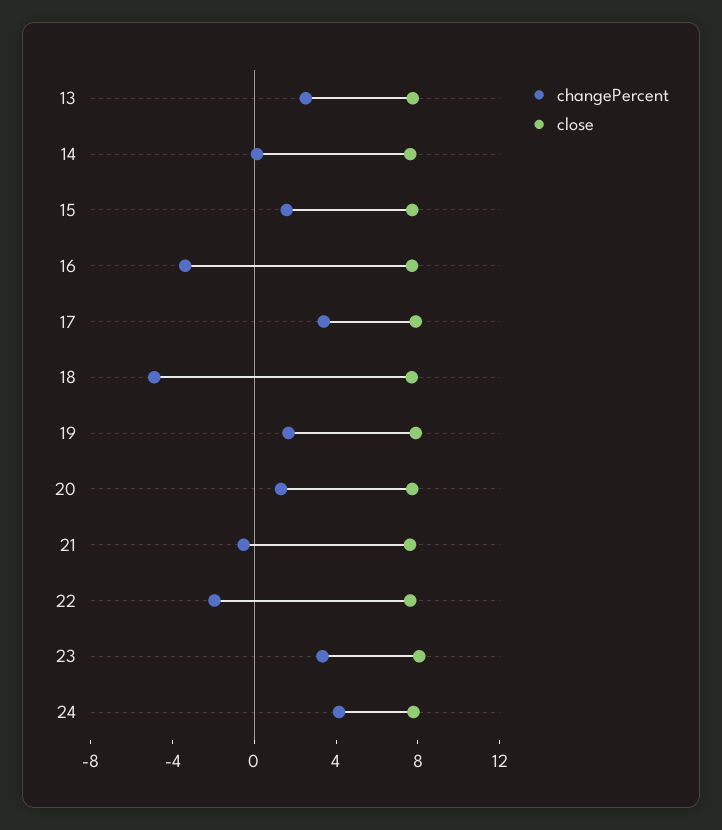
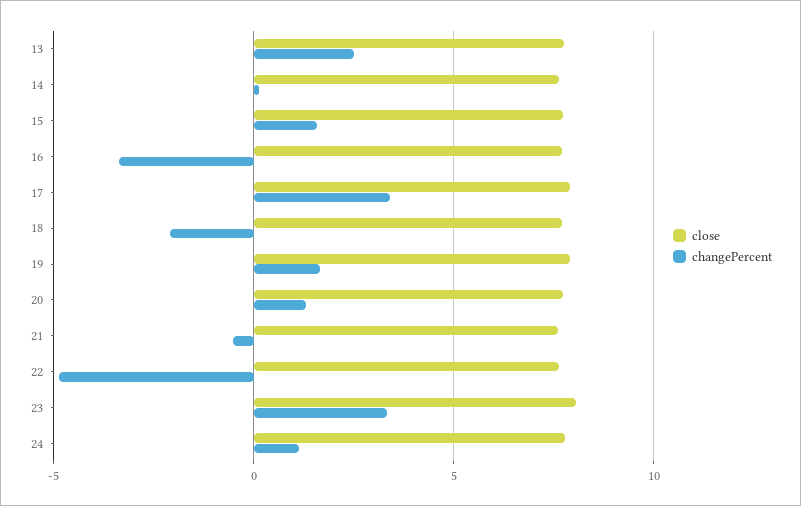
changePercent, 18: -5 -> -2
changePercent, 22: -2 -> -5
changePercent, 24: 4 -> 1

